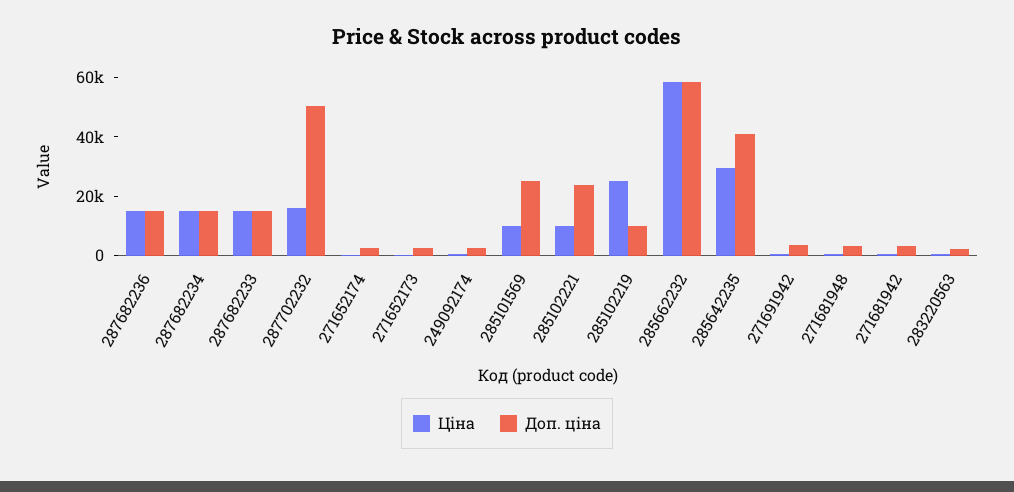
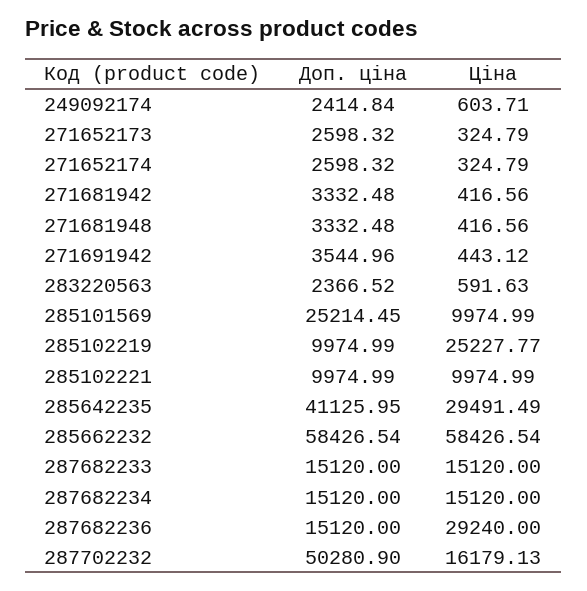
Ціна, 287682236: 15000 -> 29240
Доп. ціна, 285102221: 25000 -> 9974.99

